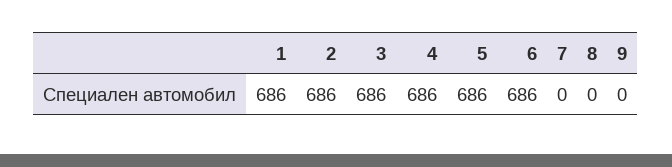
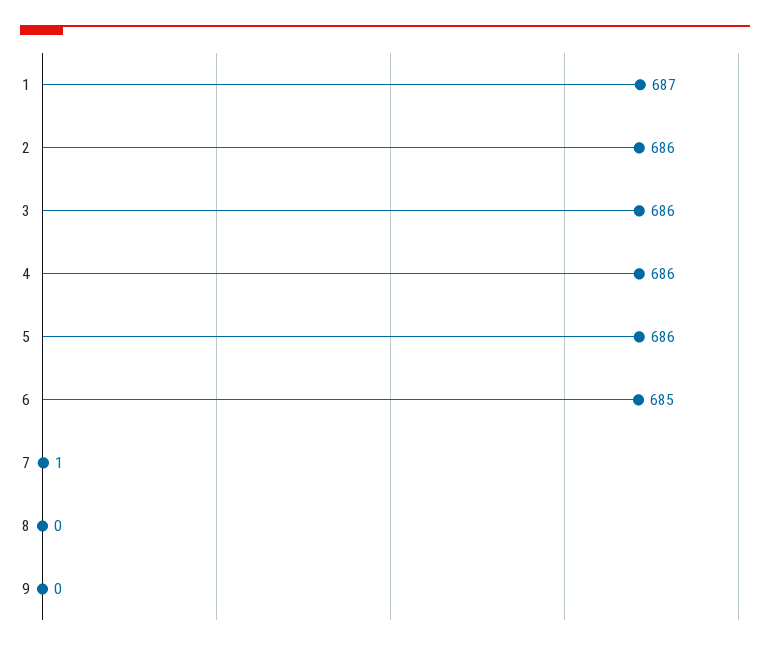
1: 686 -> 687
6: 686 -> 685
7: 0 -> 1

